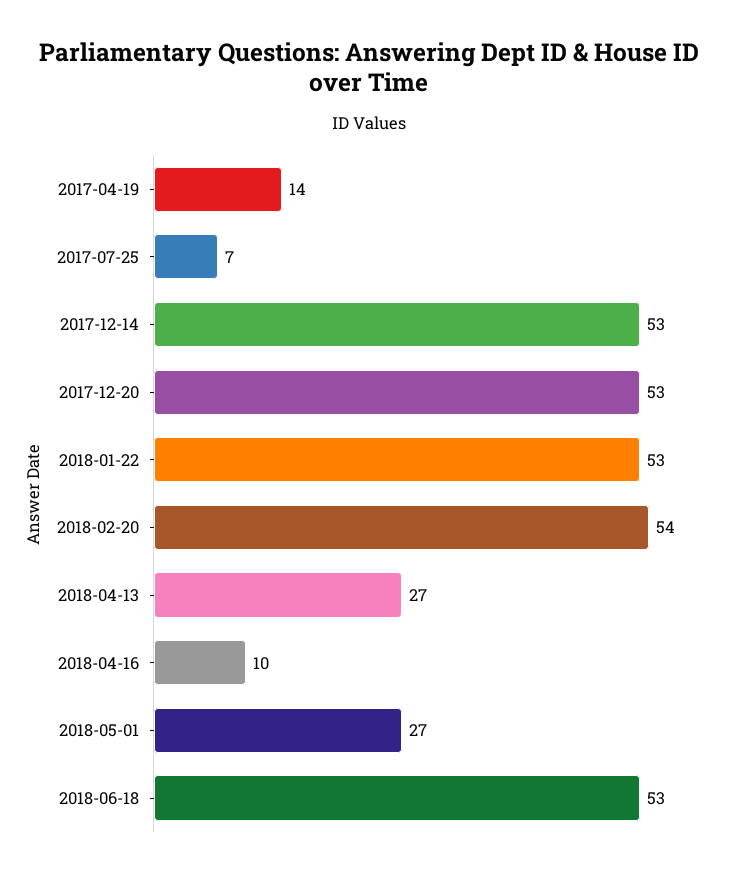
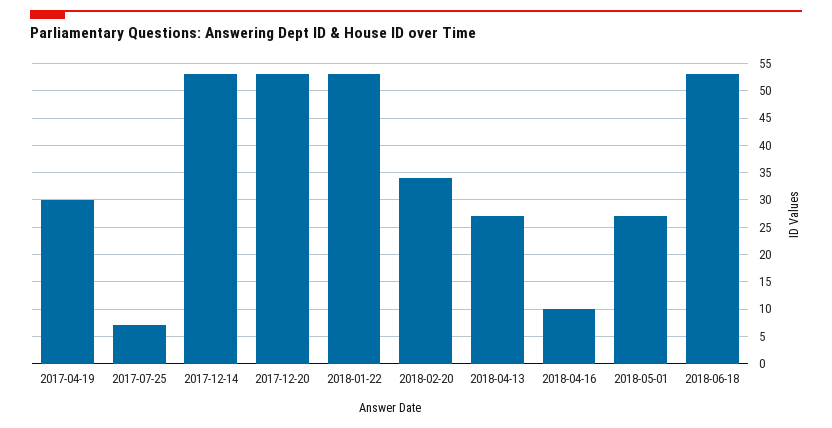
2017-04-19: 14 -> 30
2018-02-20: 54 -> 35

